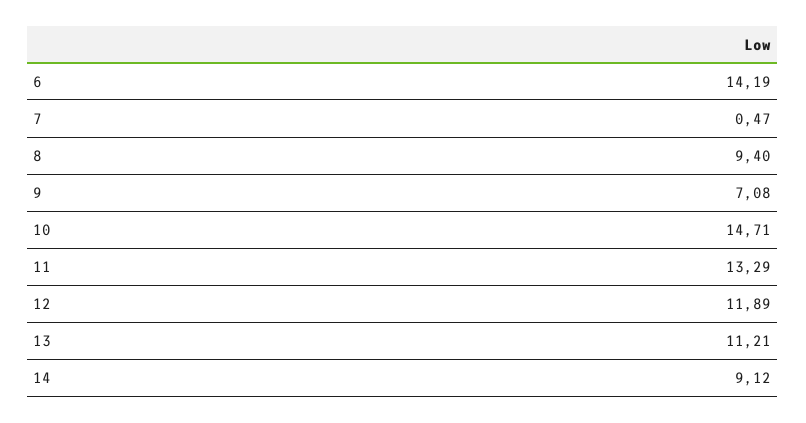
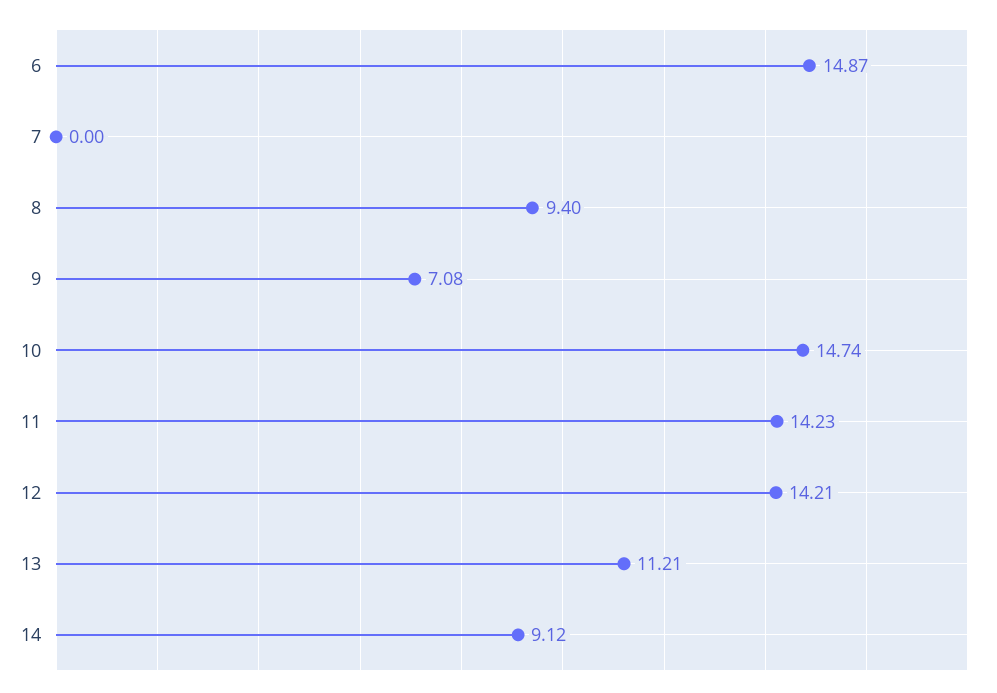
6: 14.19 -> 14.87
7: 0.47 -> 0
10: 14.71 -> 14.74
11: 13.29 -> 14.23
12: 11.89 -> 14.21

